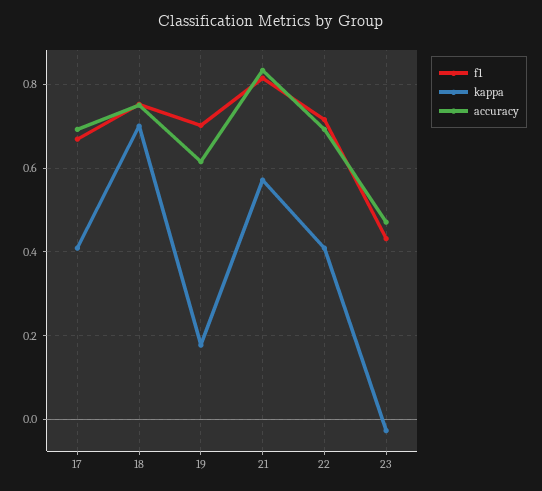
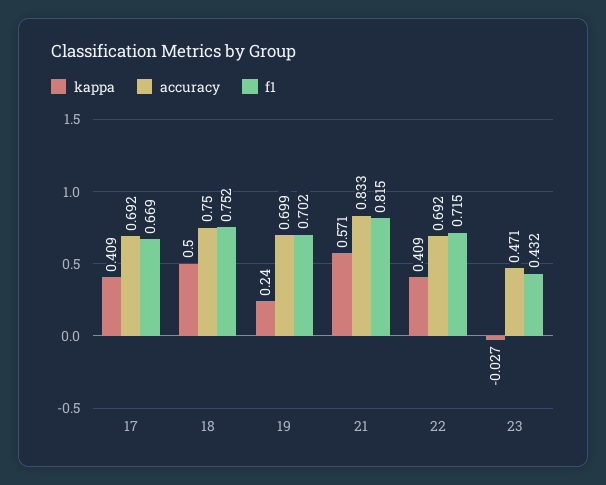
kappa, 18: 0.7 -> 0.5
kappa, 19: 0.18 -> 0.24
accuracy, 19: 0.62 -> 0.699

